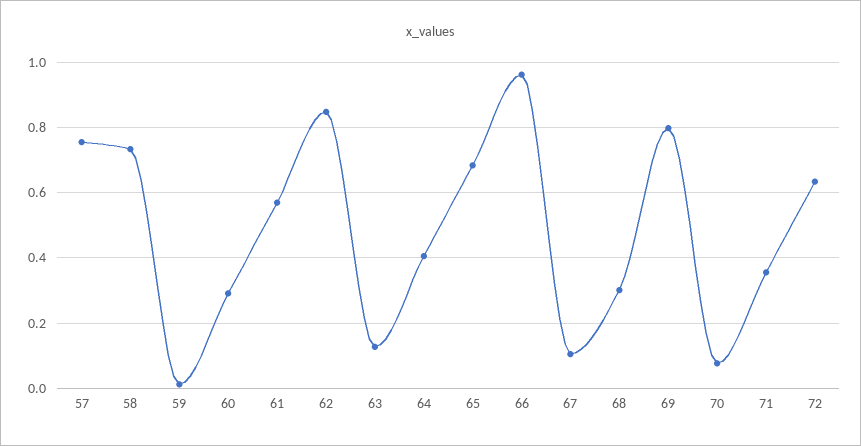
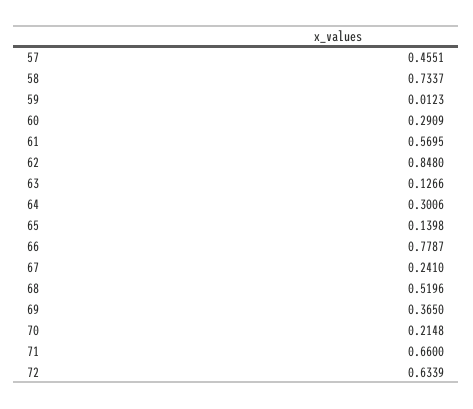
57: 0.76 -> 0.4551
64: 0.4 -> 0.3006
65: 0.68 -> 0.1398
66: 0.96 -> 0.7787
67: 0.1 -> 0.241
68: 0.3 -> 0.5196
69: 0.8 -> 0.365
70: 0.08 -> 0.2148
71: 0.36 -> 0.66

